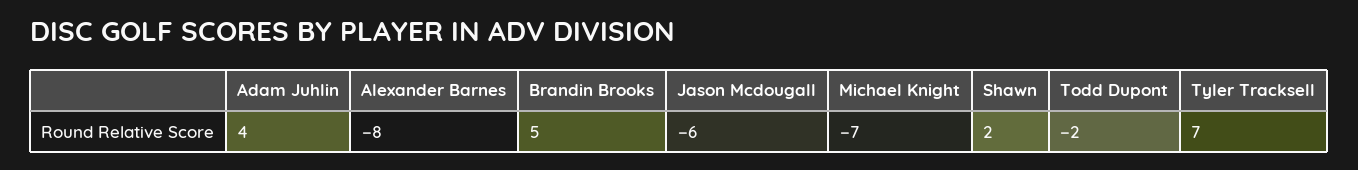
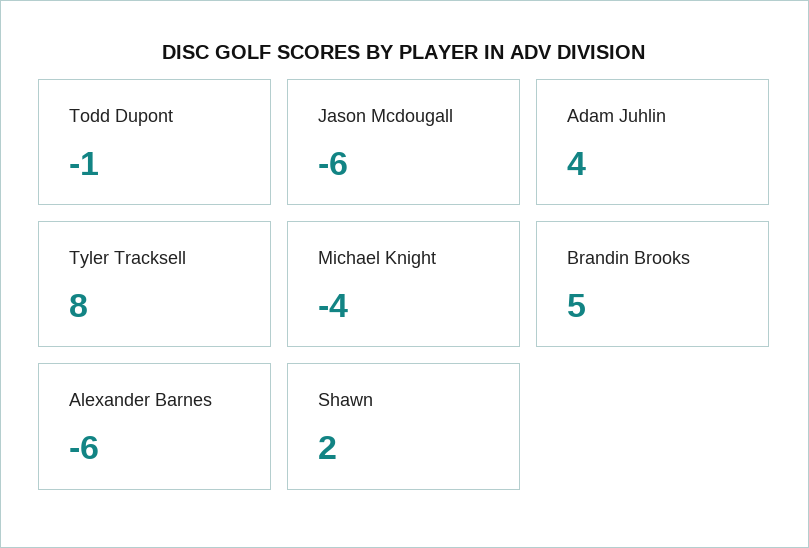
Alexander Barnes: -8 -> -6
Michael Knight: -7 -> -4
Todd Dupont: -2 -> -1
Tyler Tracksell: 7 -> 8

